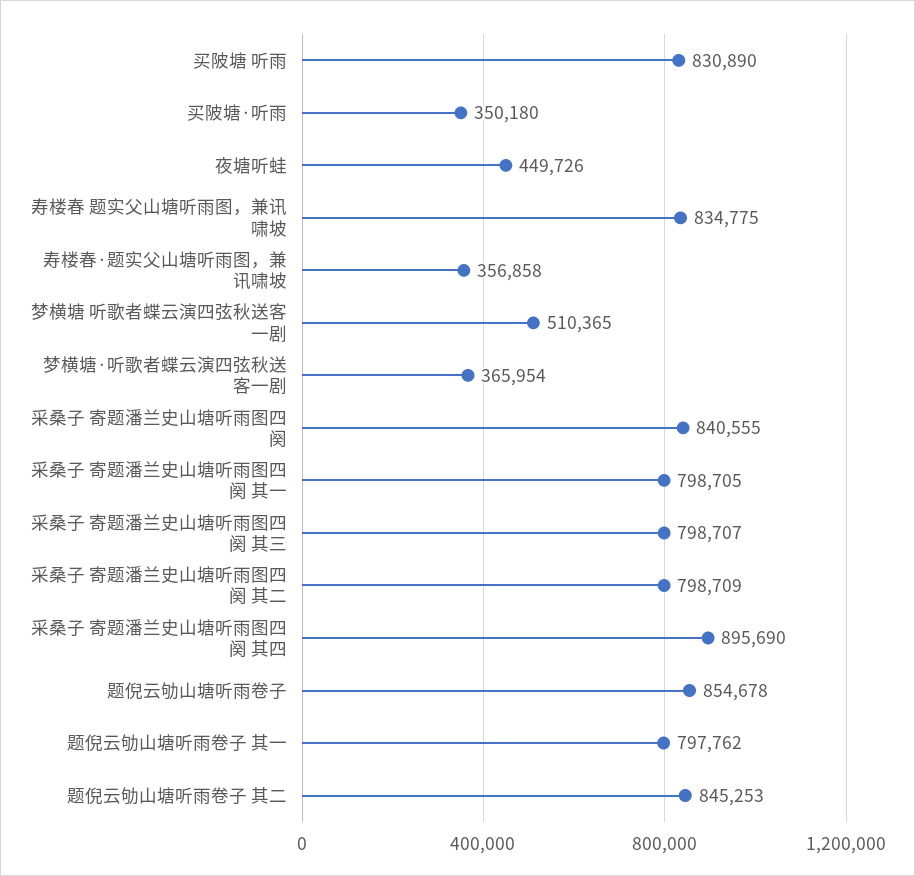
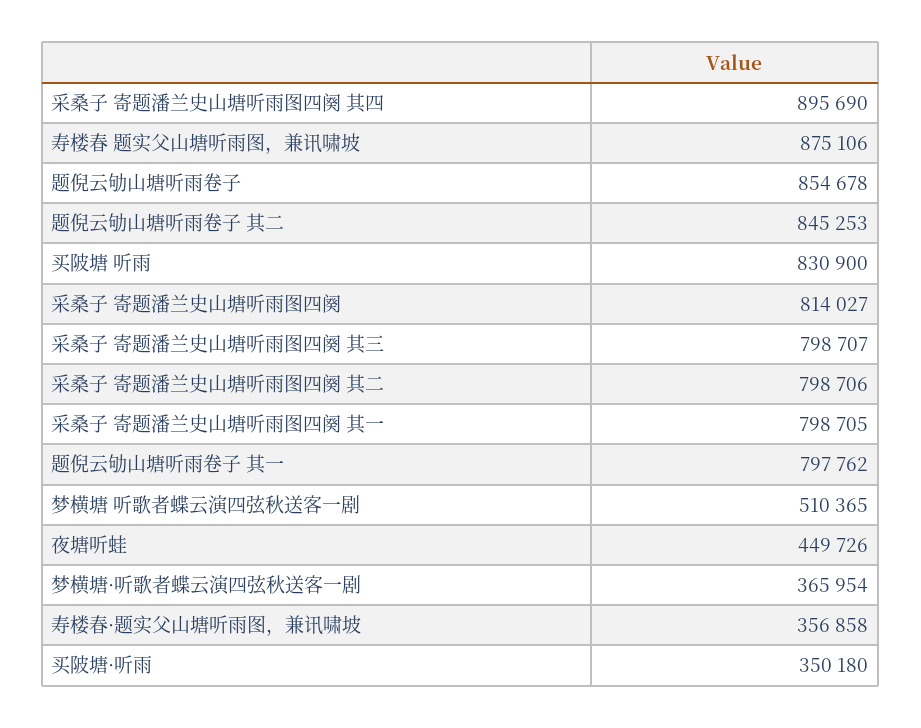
买陂塘 听雨: 830890 -> 830900
寿楼春 题实父山塘听雨图，兼讯啸坡: 834775 -> 875106
采桑子 寄题潘兰史山塘听雨图四阕: 840555 -> 814027
采桑子 寄题潘兰史山塘听雨图四阕 其二: 798709 -> 798706

